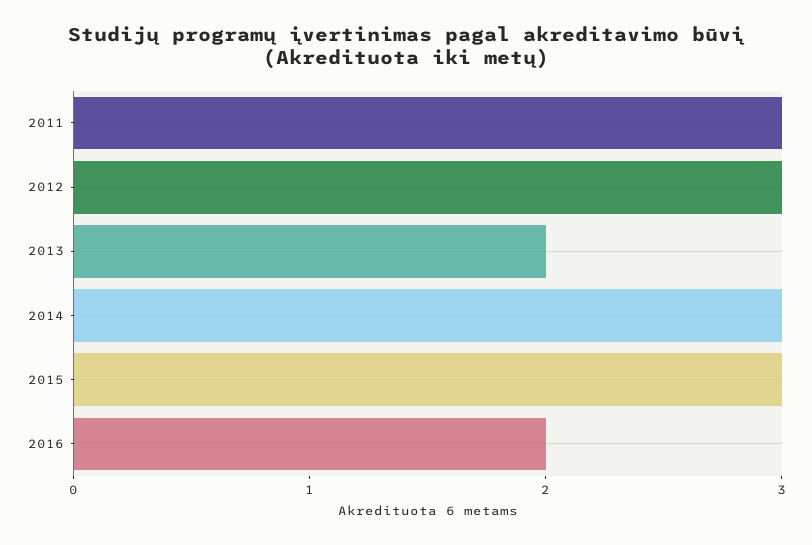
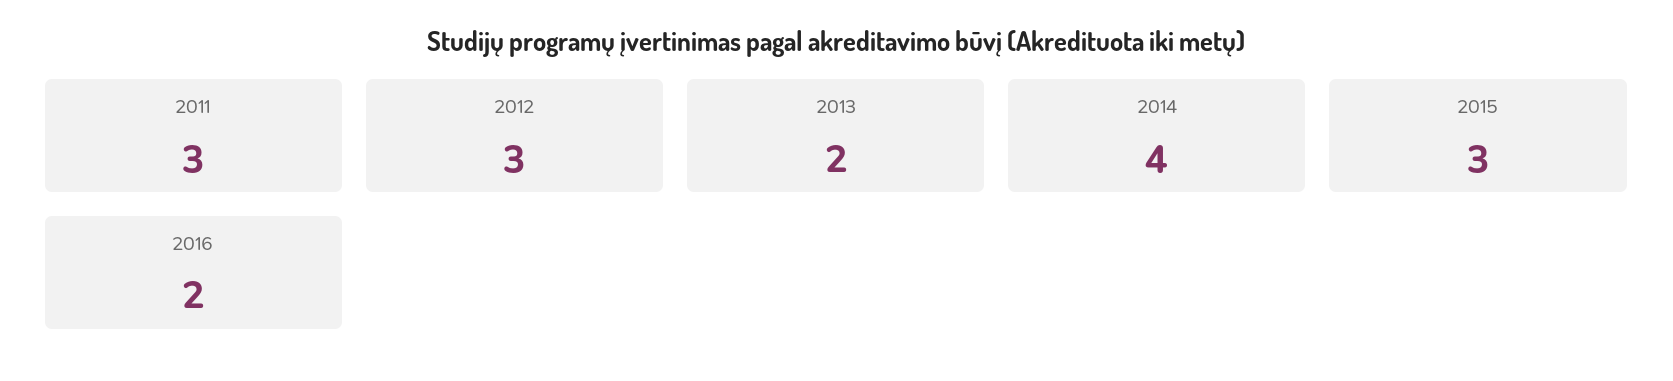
2014: 3 -> 4

